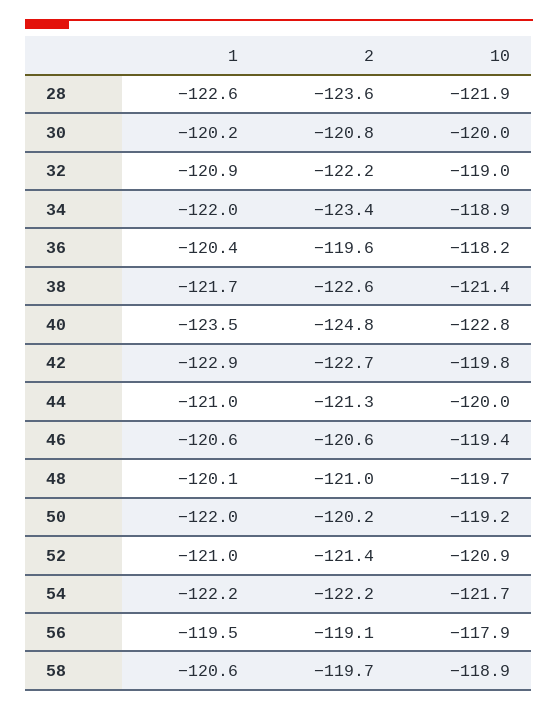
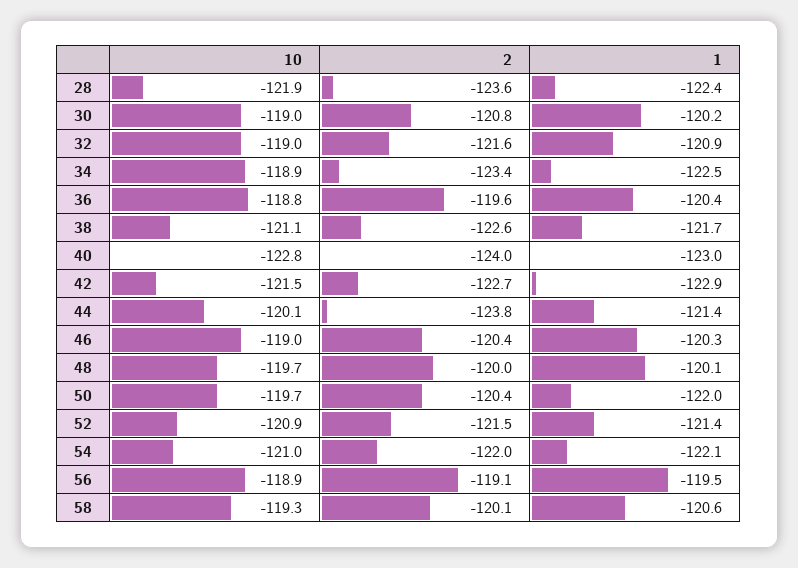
1, 28: -122.6 -> -122.4
10, 30: -120 -> -119
2, 32: -122.2 -> -121.6
1, 34: -122 -> -122.5
10, 36: -118.2 -> -118.8
10, 38: -121.4 -> -121.1
1, 40: -123.5 -> -123
2, 40: -124.8 -> -124
10, 42: -119.8 -> -121.5
1, 44: -121 -> -121.4
2, 44: -121.3 -> -123.8
10, 44: -120 -> -120.1
1, 46: -120.6 -> -120.3
2, 46: -120.6 -> -120.4
10, 46: -119.4 -> -119
2, 48: -121 -> -120
2, 50: -120.2 -> -120.4
10, 50: -119.2 -> -119.7
1, 52: -121 -> -121.4
2, 52: -121.4 -> -121.5
1, 54: -122.2 -> -122.1
2, 54: -122.2 -> -122
10, 54: -121.7 -> -121
10, 56: -117.9 -> -118.9
2, 58: -119.7 -> -120.1
10, 58: -118.9 -> -119.3

